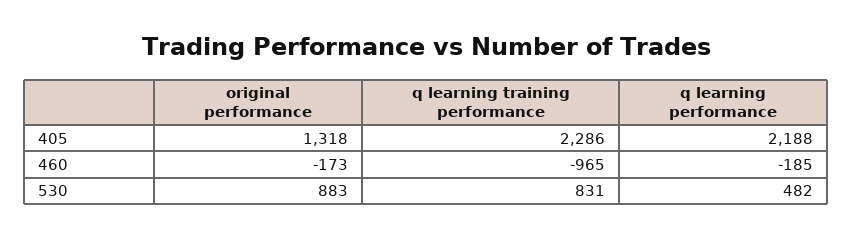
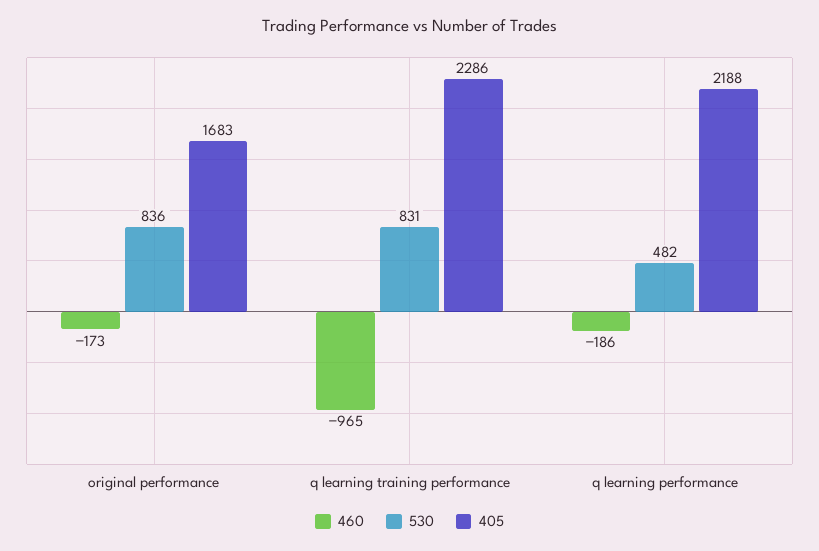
405, original performance: 1318 -> 1683
460, q learning performance: -185 -> -186
530, original performance: 883 -> 836

